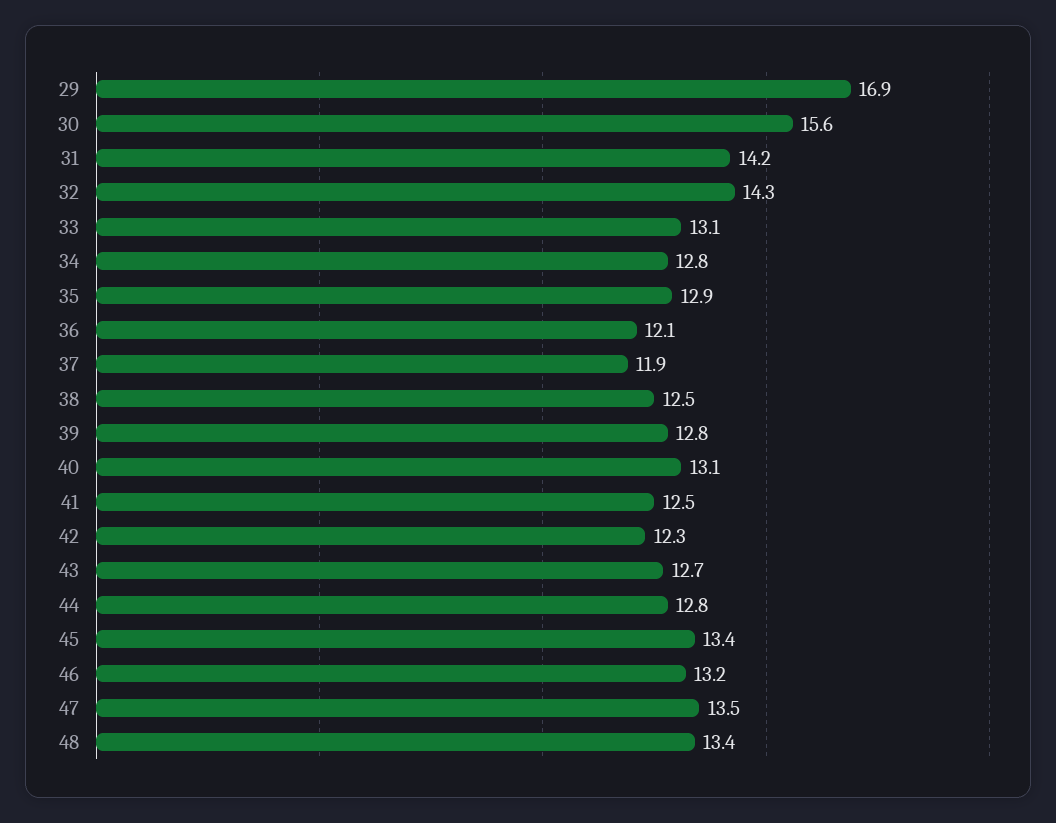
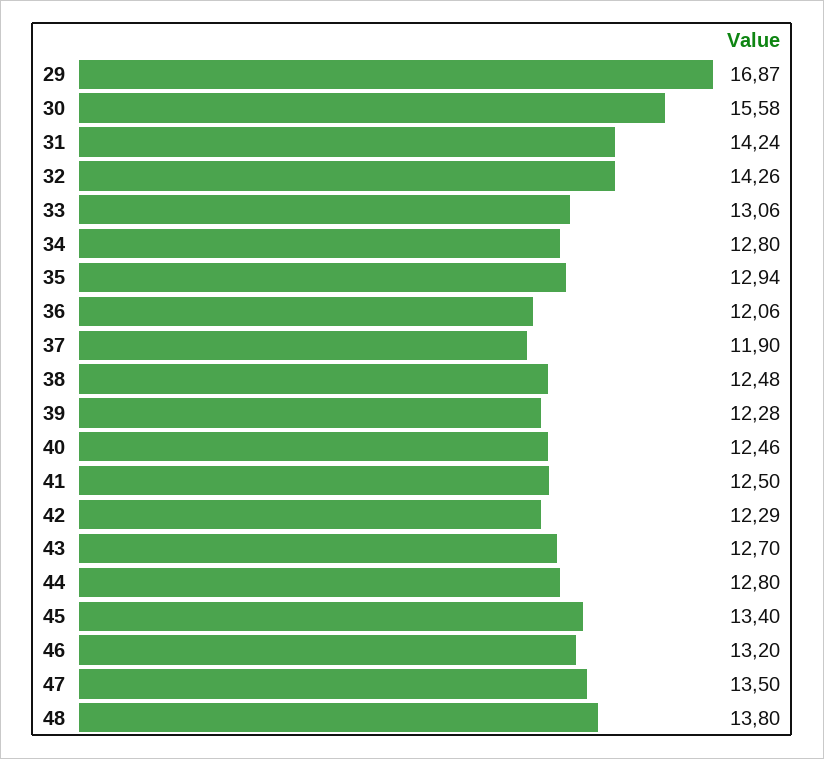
39: 12.8 -> 12.28
40: 13.1 -> 12.46
48: 13.4 -> 13.8

